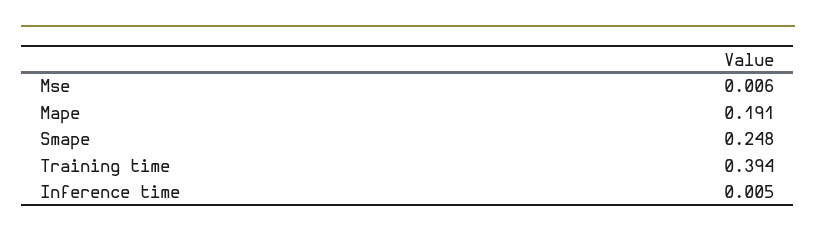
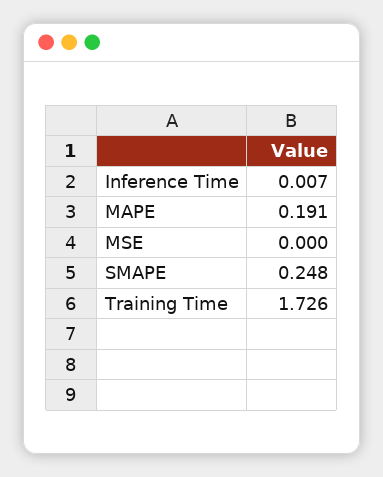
Mse: 0.006 -> 0
Training time: 0.394 -> 1.726
Inference time: 0.005 -> 0.007

